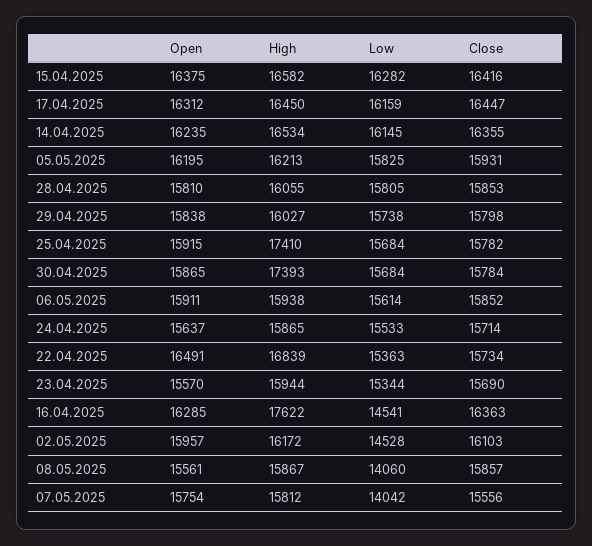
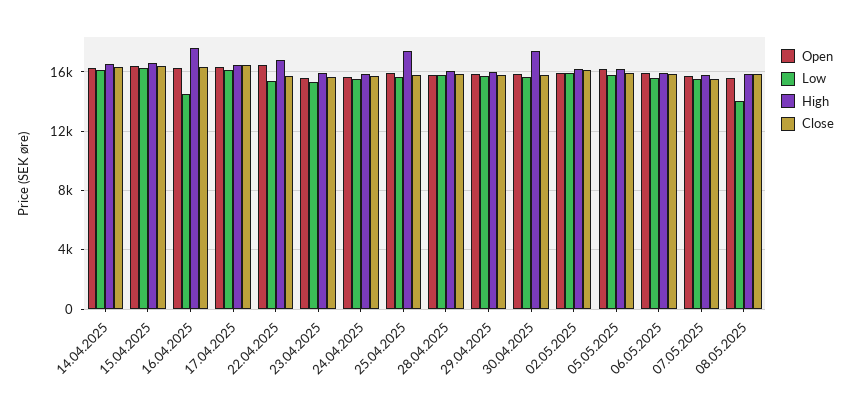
Low, 02.05.2025: 14528 -> 16000
Low, 07.05.2025: 14042 -> 15500

